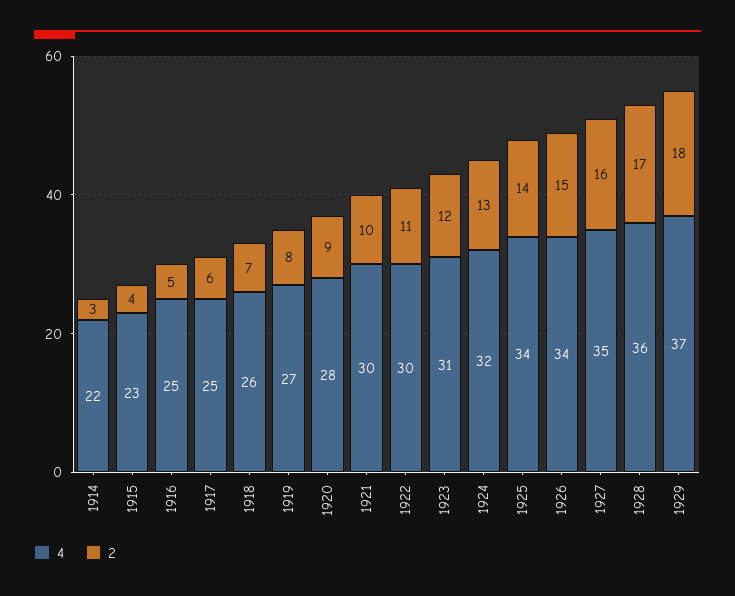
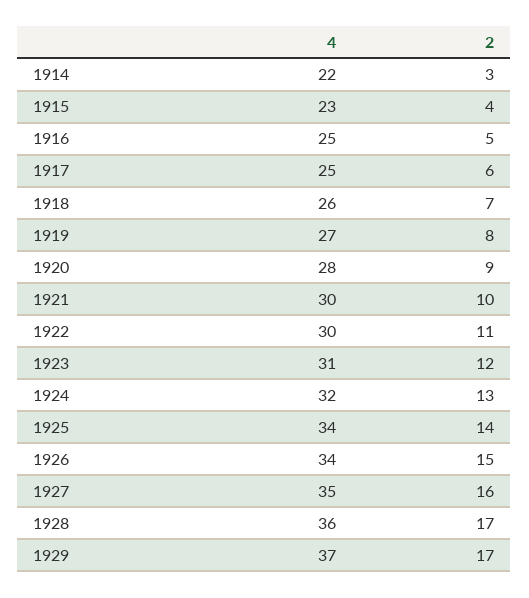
2, 1929: 18 -> 17

